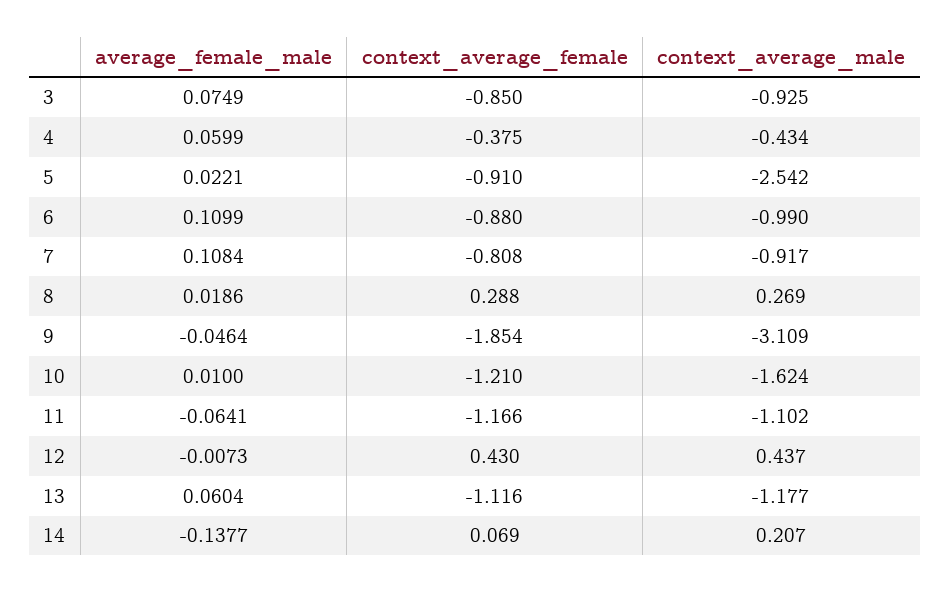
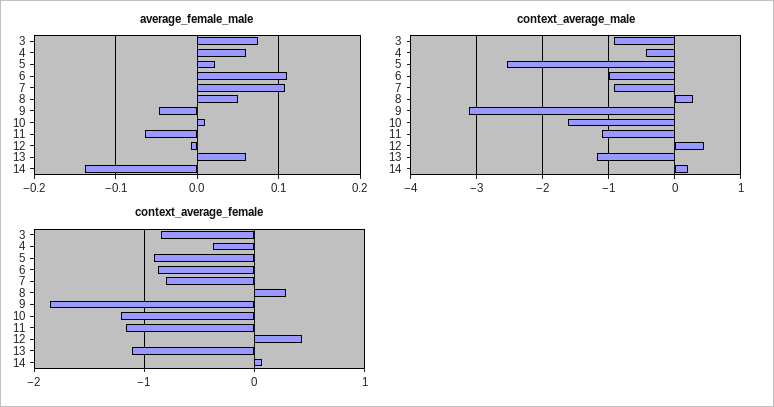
average_female_male, 8: 0.0186 -> 0.05

